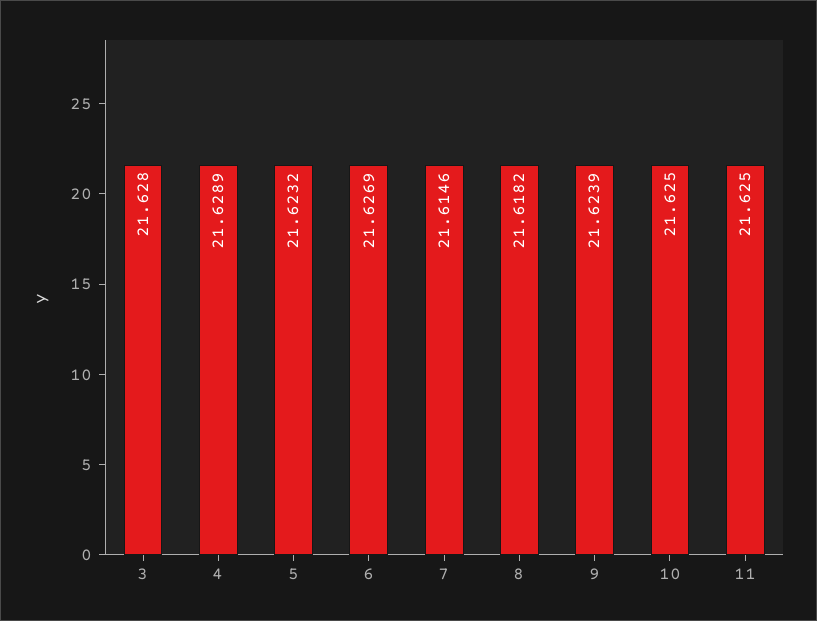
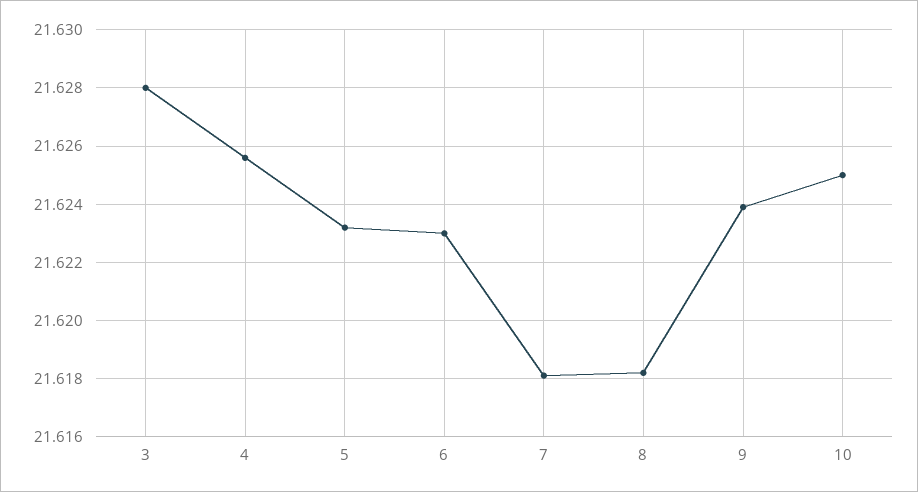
4: 21.6289 -> 21.6255
6: 21.6269 -> 21.623
7: 21.6146 -> 21.618
11: 21.625 -> none

